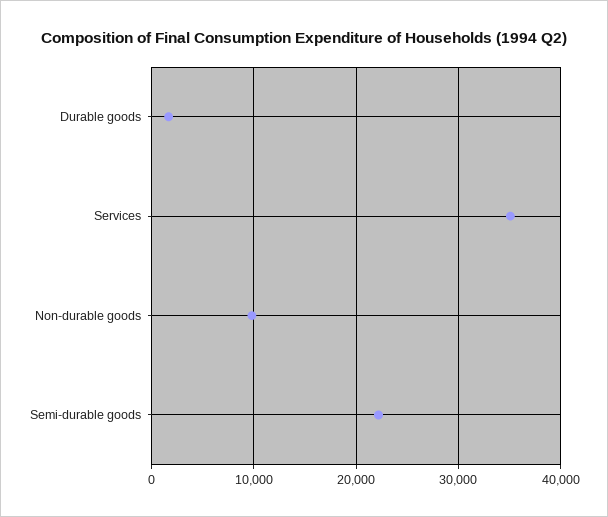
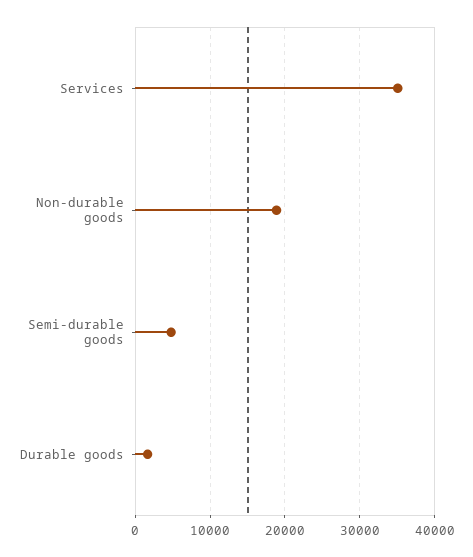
Non-durable goods: 10000 -> 19000
Semi-durable goods: 22000 -> 5000

